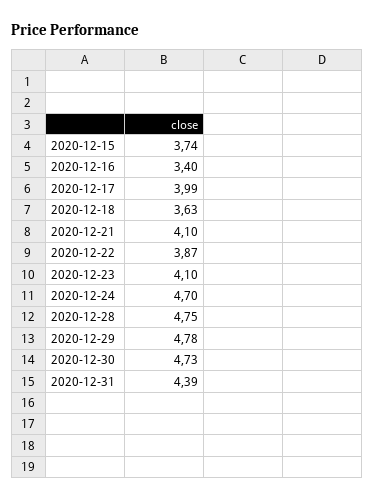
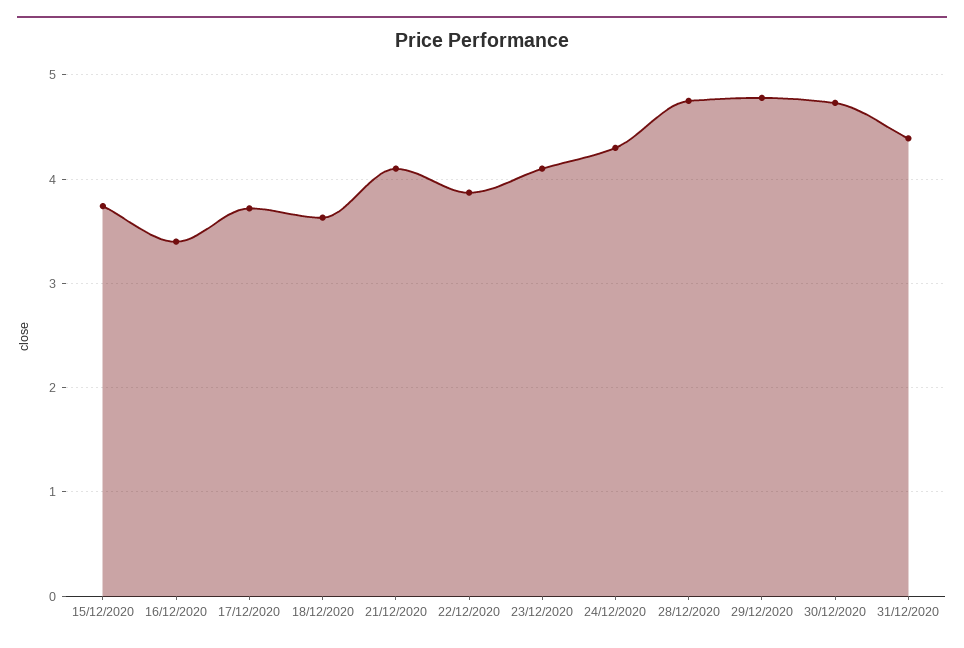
2020-12-17: 3.99 -> 3.7
2020-12-24: 4.7 -> 4.3

